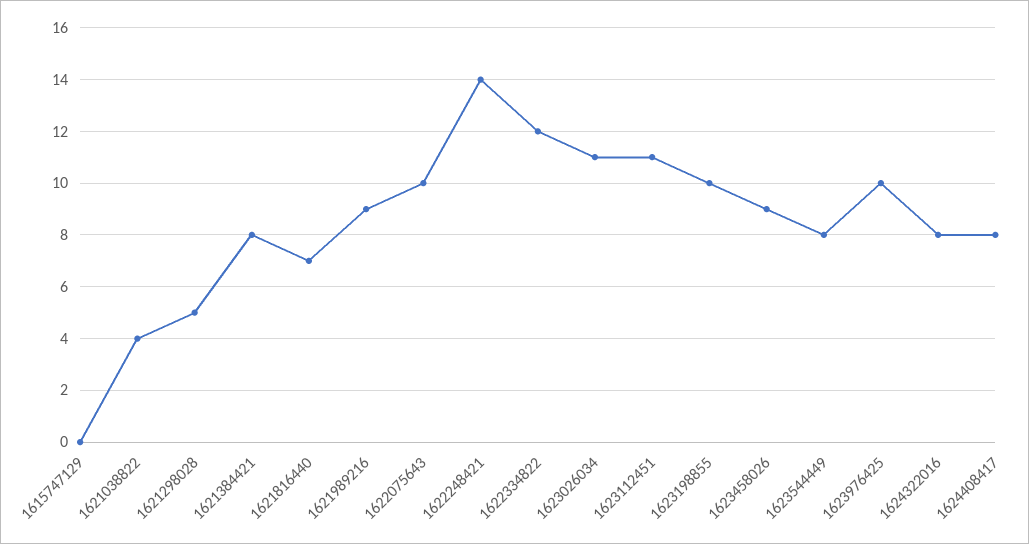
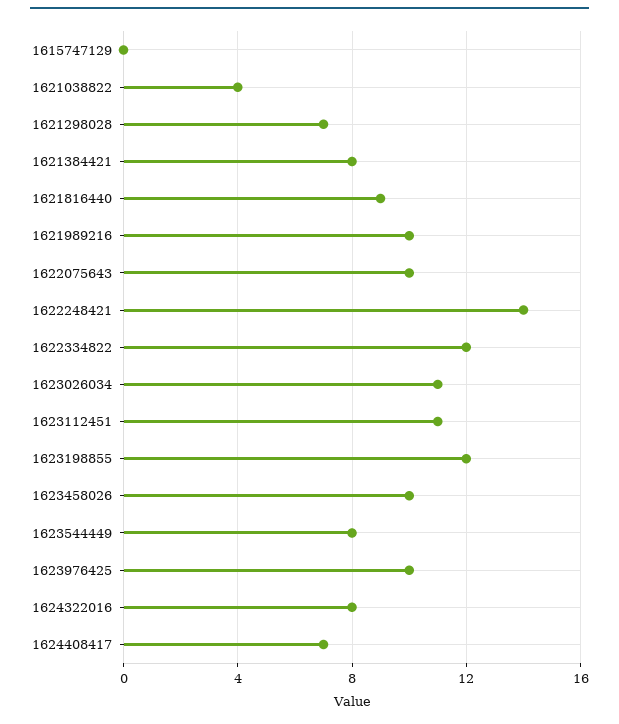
1621298028: 5 -> 7
1621816440: 7 -> 9
1621989216: 9 -> 10
1623198855: 10 -> 12
1623458026: 9 -> 10
1624408417: 8 -> 7

